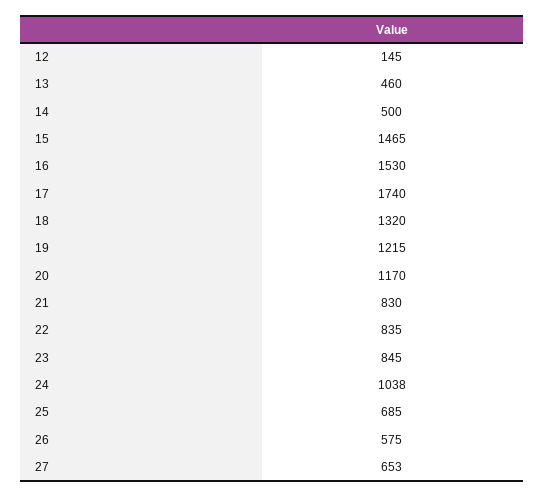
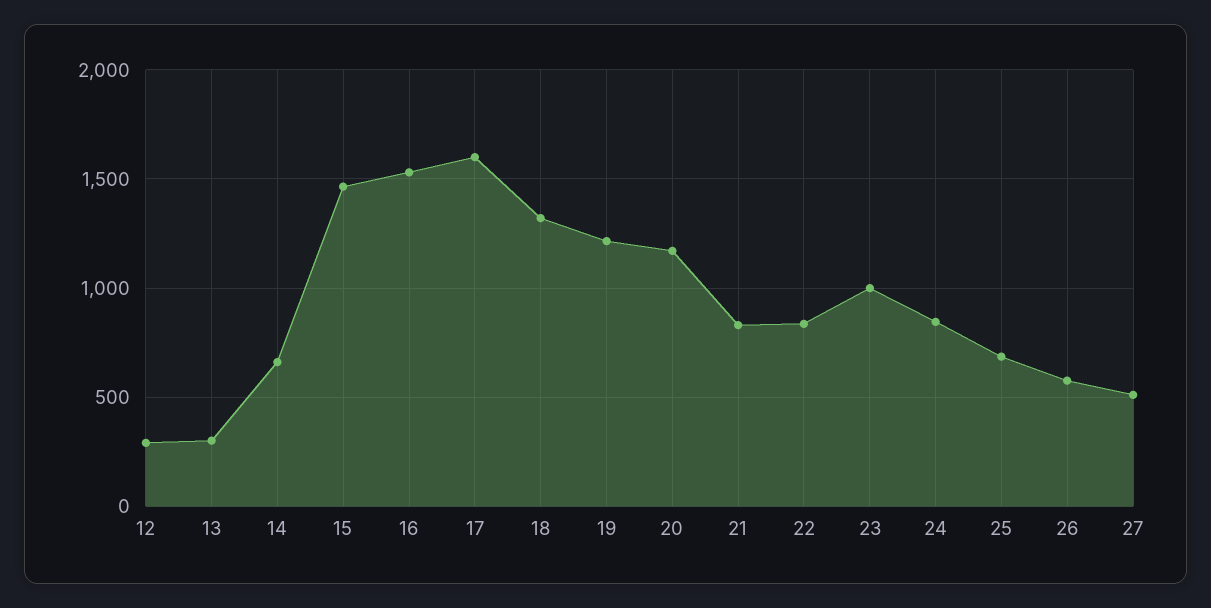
12: 145 -> 300
13: 460 -> 300
14: 500 -> 650
17: 1740 -> 1600
23: 845 -> 1000
24: 1038 -> 850
27: 653 -> 500

